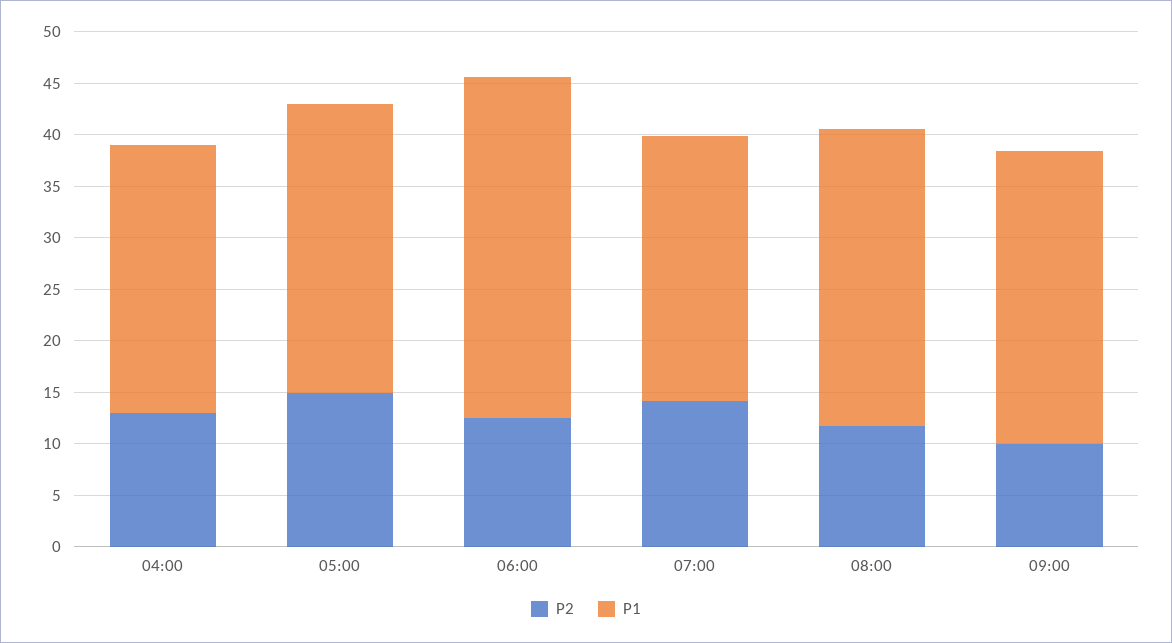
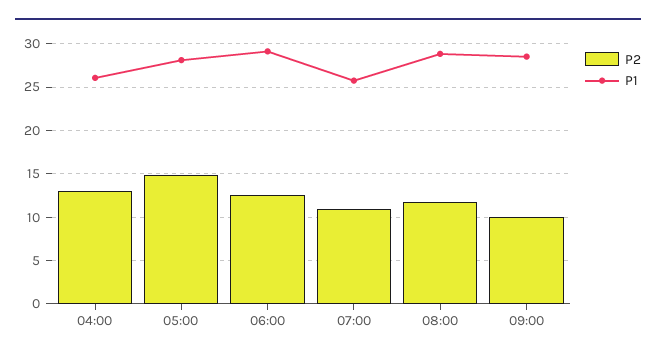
P1, 06:00: 33 -> 29
P2, 07:00: 14 -> 11

